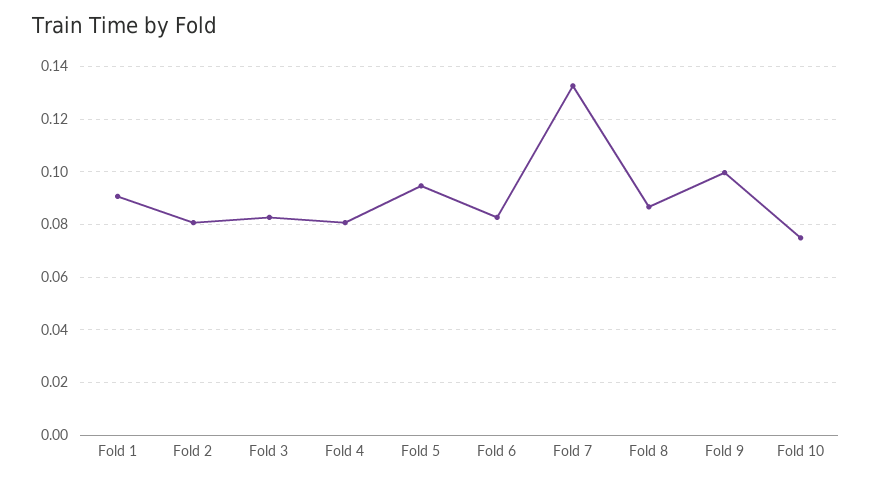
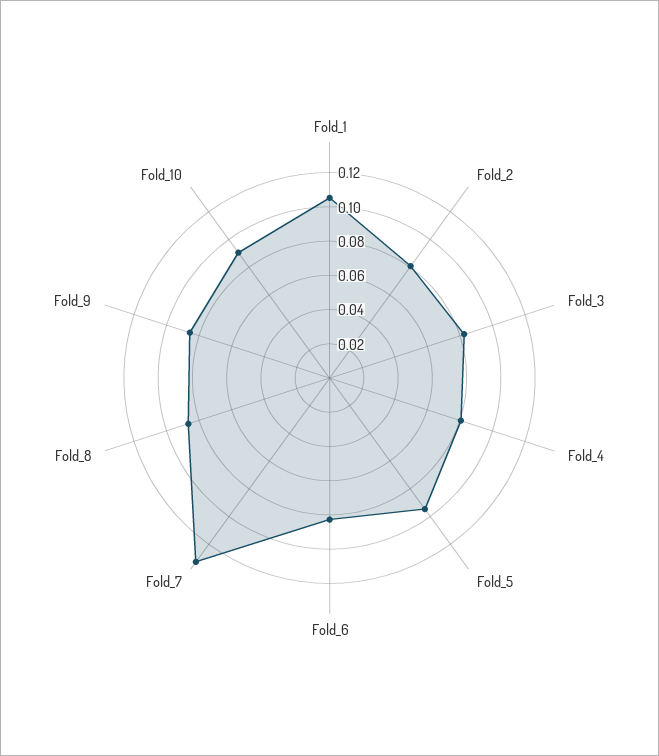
Fold 1: 0.09 -> 0.105
Fold 9: 0.1 -> 0.085
Fold 10: 0.075 -> 0.09

